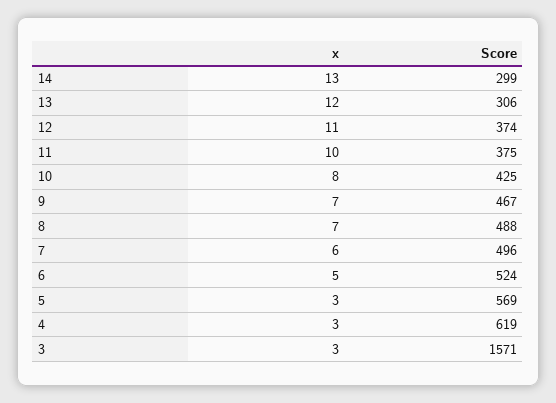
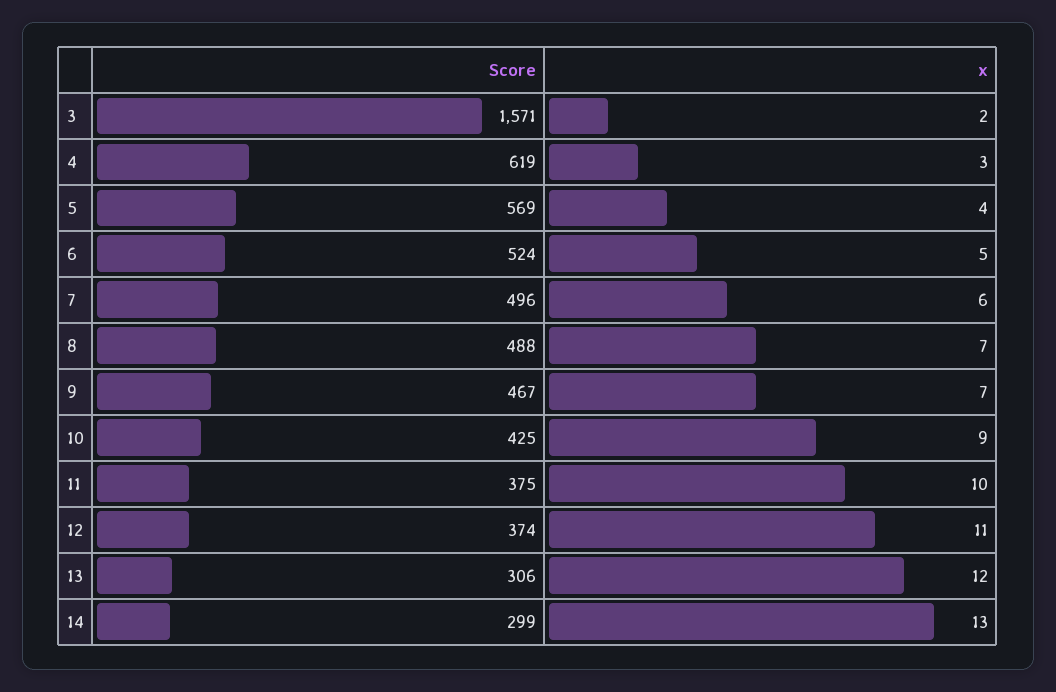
x, 10: 8 -> 9
x, 5: 3 -> 4
x, 3: 3 -> 2

